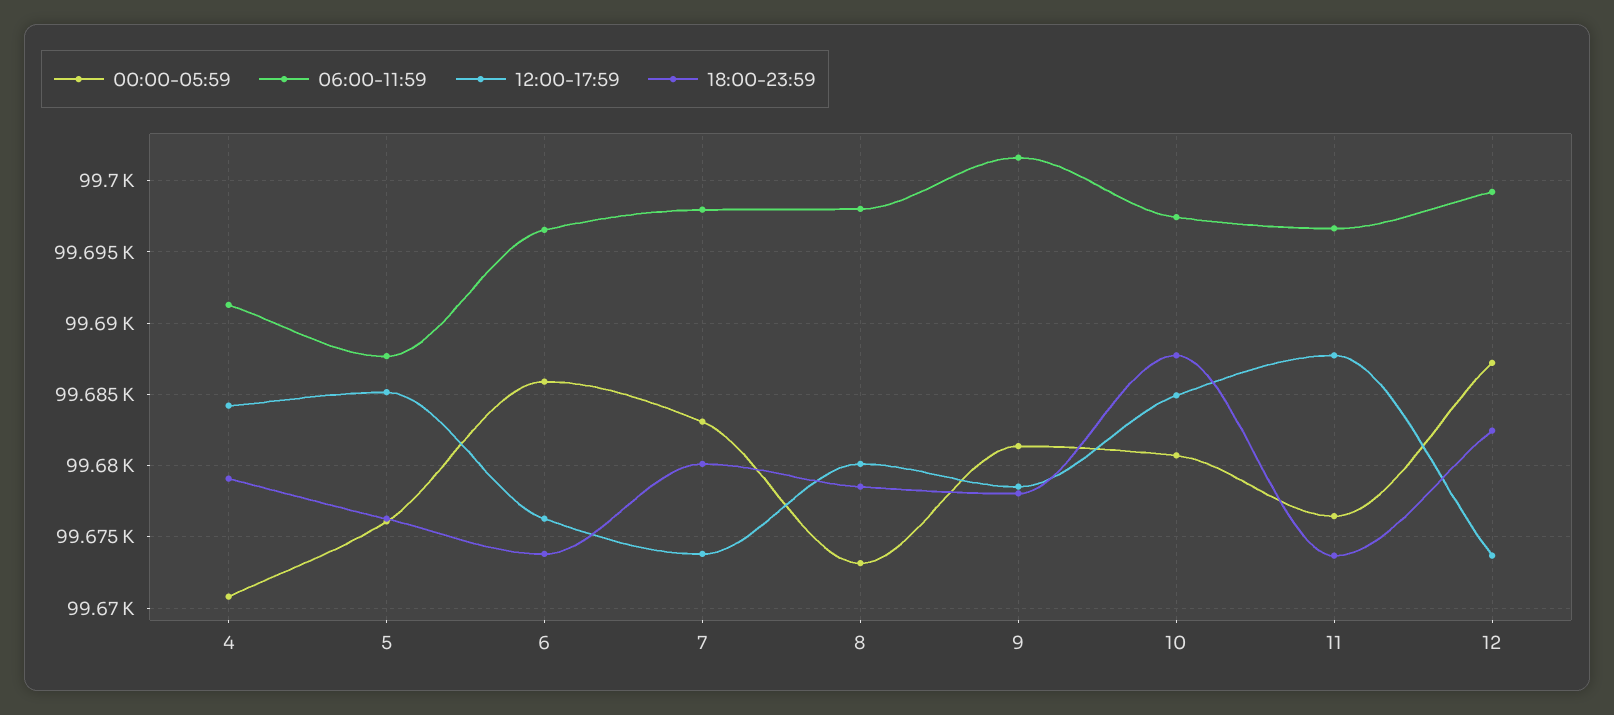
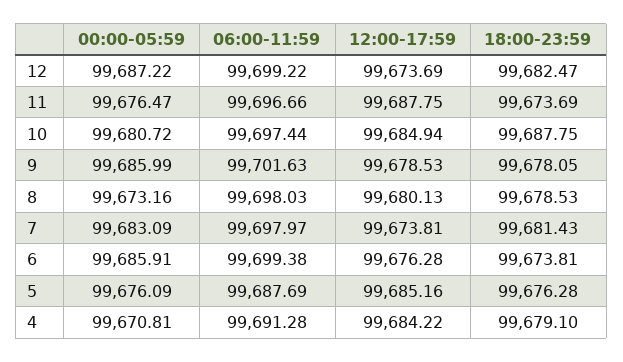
06:00-11:59, 6: 99696.5 -> 99699.38
18:00-23:59, 7: 99680 -> 99681.43
00:00-05:59, 9: 99681.5 -> 99685.99

